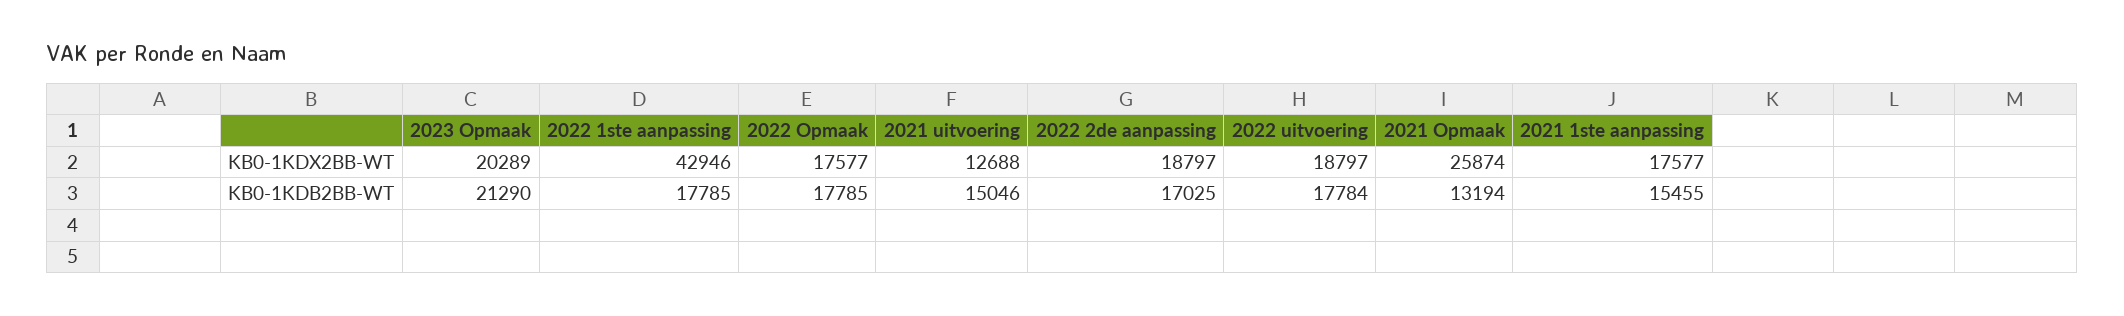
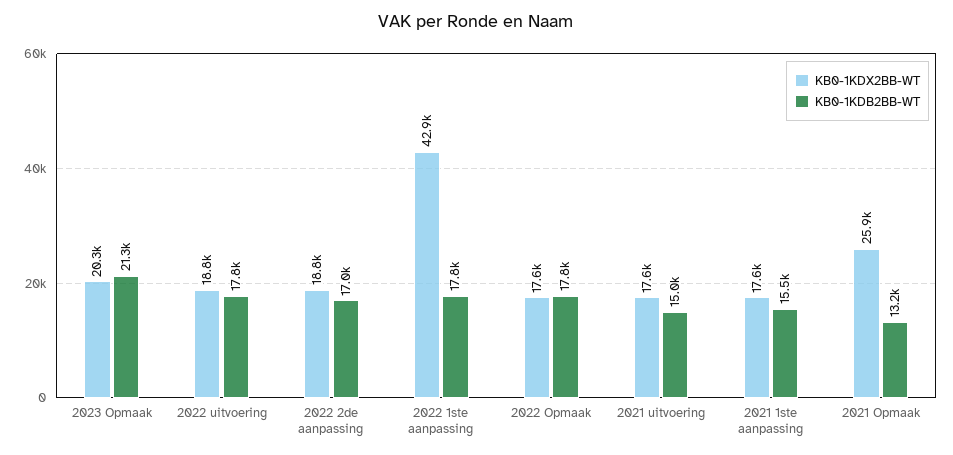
KB0-1KDX2BB-WT, 2021 uitvoering: 12688 -> 17600

